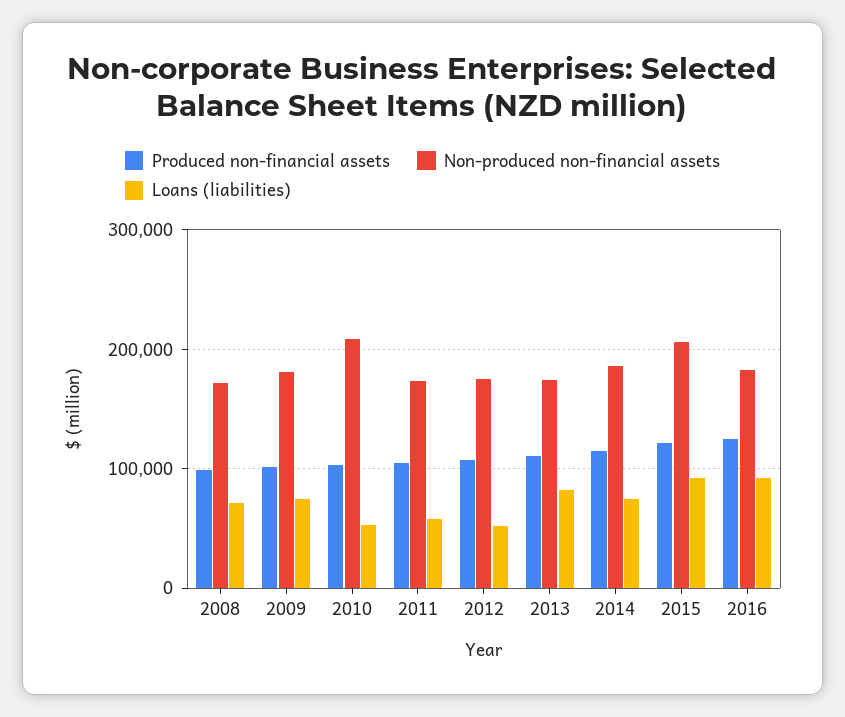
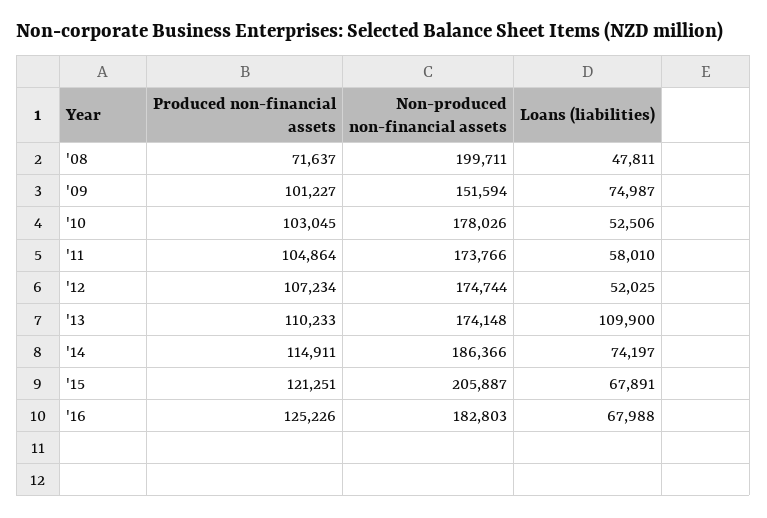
Produced non-financial assets, 2008: 100000 -> 71637
Non-produced non-financial assets, 2008: 170000 -> 199711
Loans (liabilities), 2008: 70000 -> 47811
Non-produced non-financial assets, 2009: 180000 -> 151594
Non-produced non-financial assets, 2010: 210000 -> 178026
Loans (liabilities), 2013: 80000 -> 109900
Loans (liabilities), 2015: 90000 -> 67891
Loans (liabilities), 2016: 90000 -> 67988

